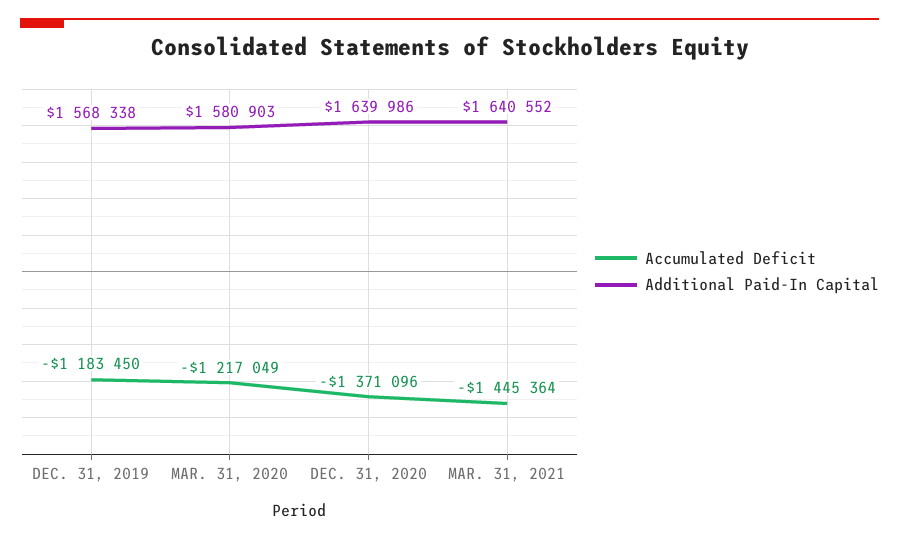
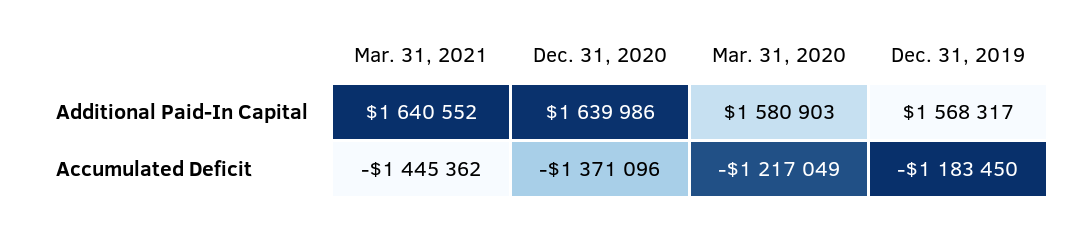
Additional Paid-In Capital, DEC. 31, 2019: 1568338 -> 1568317
Accumulated Deficit, MAR. 31, 2021: -1445364 -> -1445362

